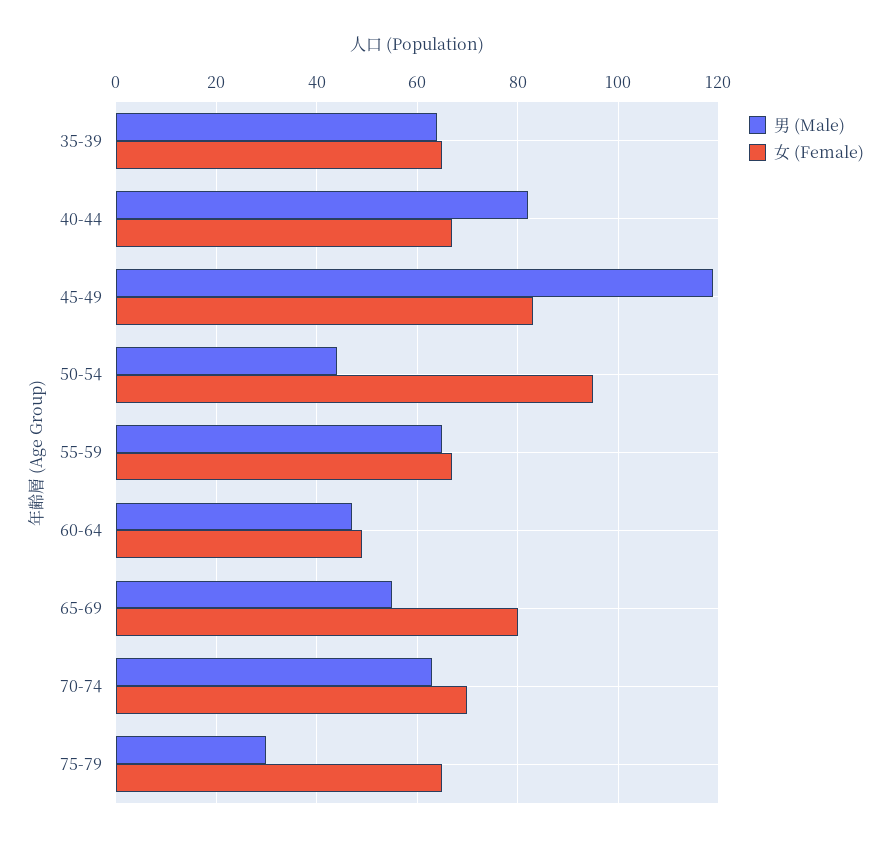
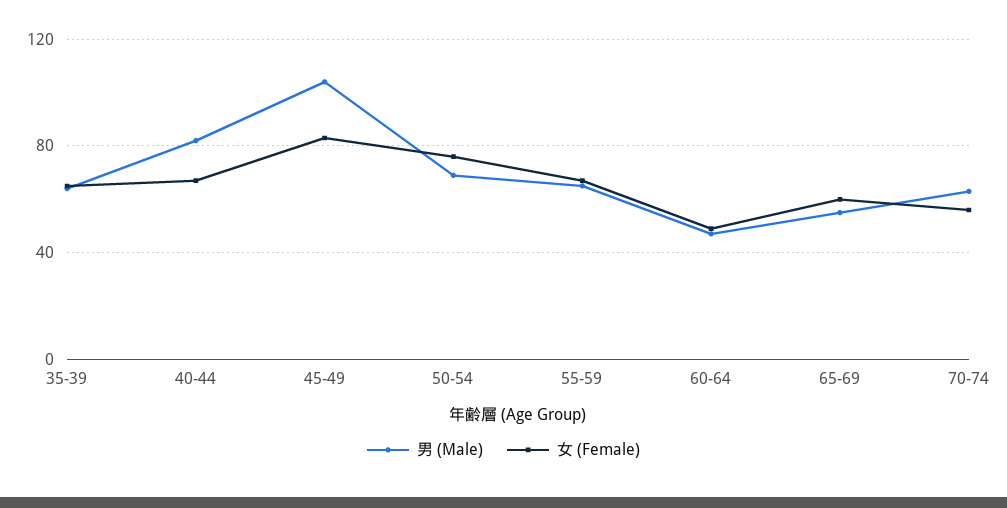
男 (Male), 45-49: 120 -> 105
男 (Male), 50-54: 45 -> 70
女 (Female), 50-54: 95 -> 75
女 (Female), 65-69: 80 -> 60
女 (Female), 70-74: 70 -> 55
男 (Male), 75-79: 30 -> none
女 (Female), 75-79: 65 -> none

